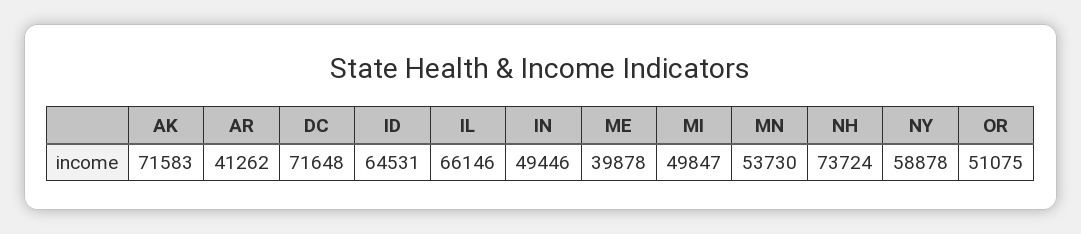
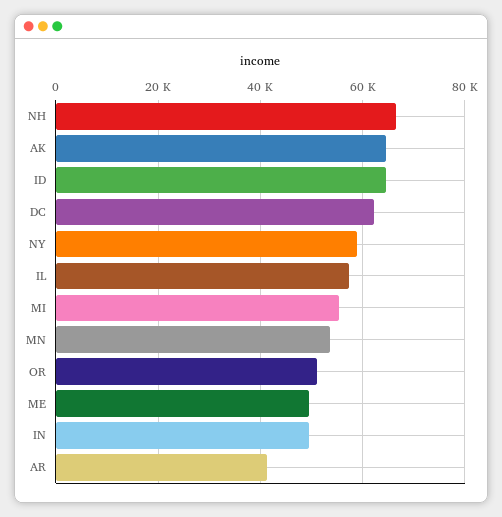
AK: 71583 -> 64000
DC: 71648 -> 62000
IL: 66146 -> 58000
ME: 39878 -> 50000
MI: 49847 -> 56000
NH: 73724 -> 66000

